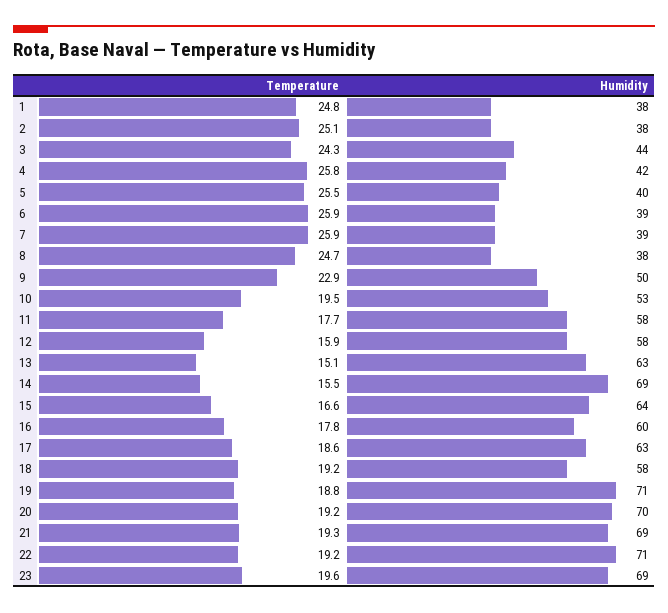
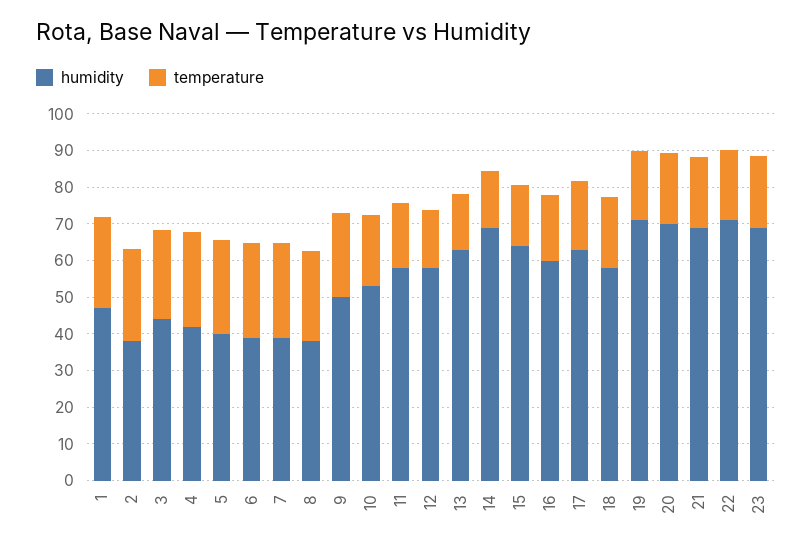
Humidity, 1: 38 -> 47.5

